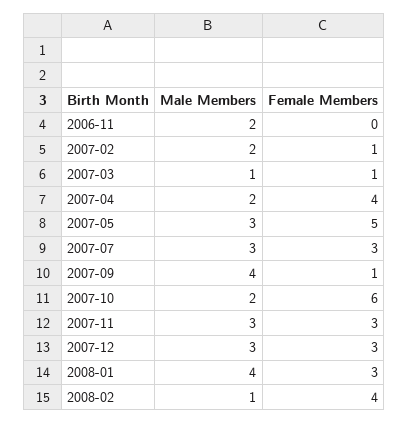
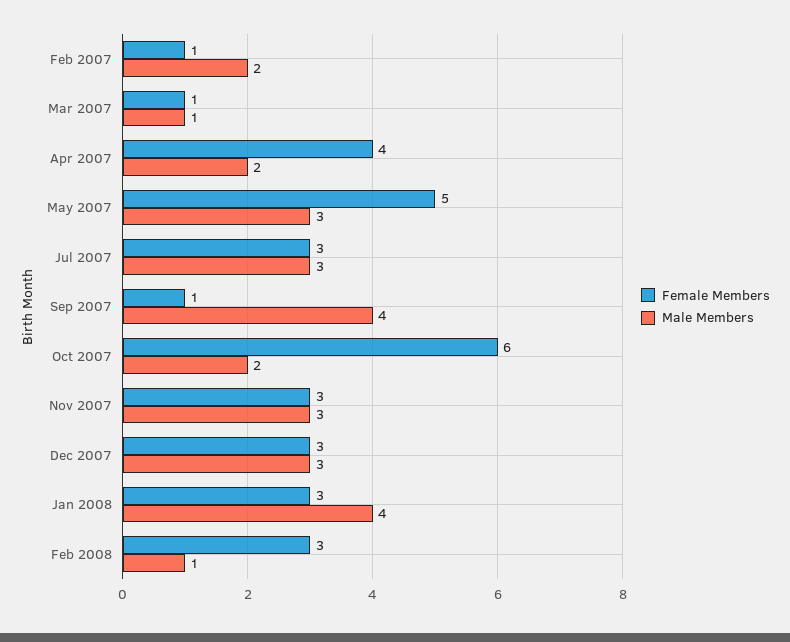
Male Members, 2006-11: 2 -> none
Female Members, 2006-11: 0 -> none
Female Members, 2008-02: 4 -> 3

